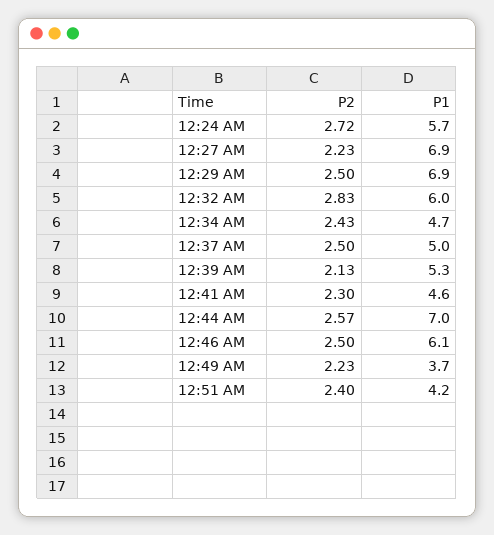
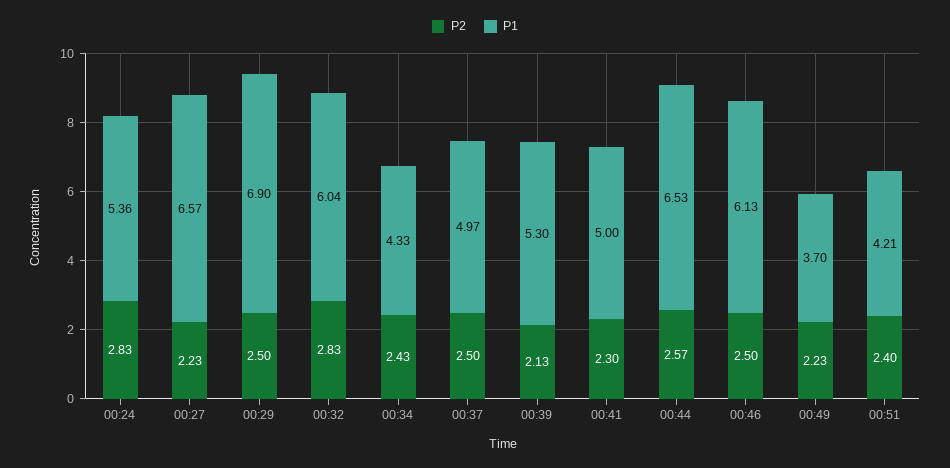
P2, 12:24 AM: 2.72 -> 2.83
P1, 12:24 AM: 5.7 -> 5.36
P1, 12:27 AM: 6.9 -> 6.57
P1, 12:34 AM: 4.7 -> 4.33
P1, 12:41 AM: 4.6 -> 5
P1, 12:44 AM: 7 -> 6.53

